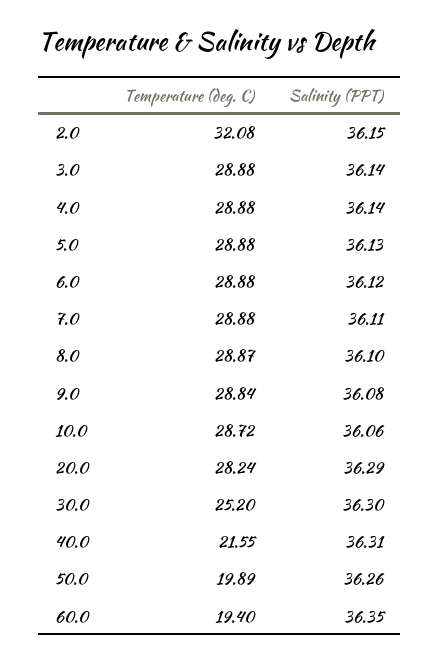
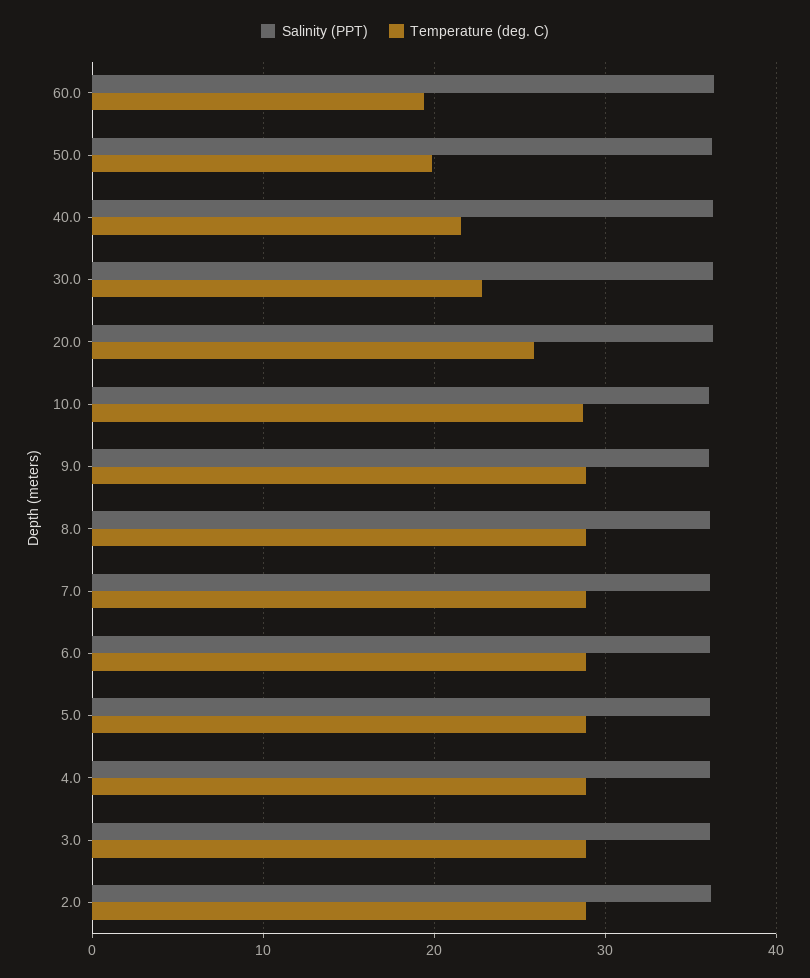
Temperature (deg. C), 2.0: 32.08 -> 29
Temperature (deg. C), 20.0: 28.24 -> 26
Temperature (deg. C), 30.0: 25.2 -> 23

